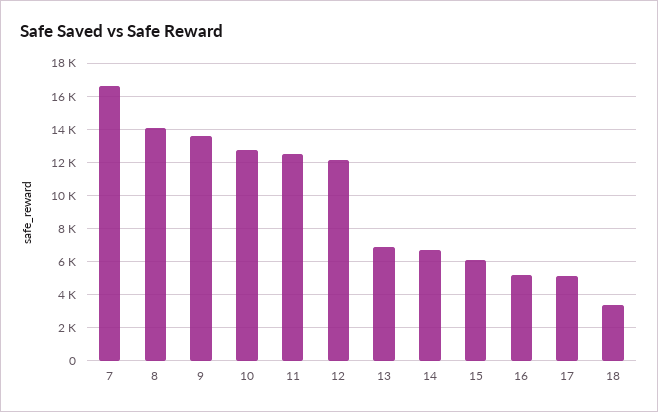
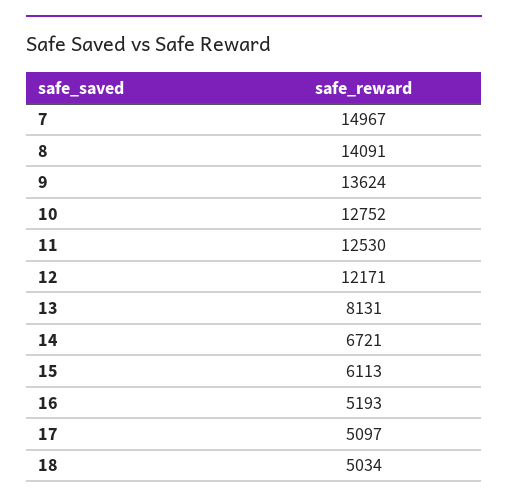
7: 16500 -> 14967
13: 7000 -> 8131
18: 3500 -> 5034

